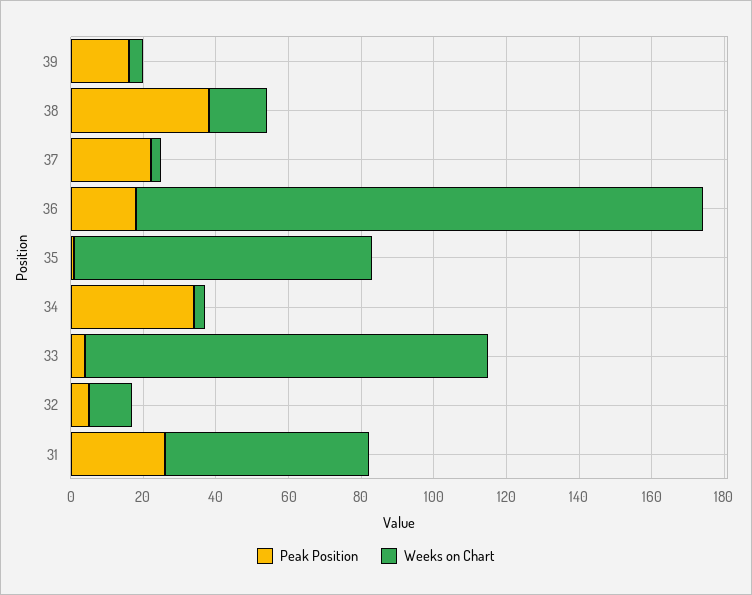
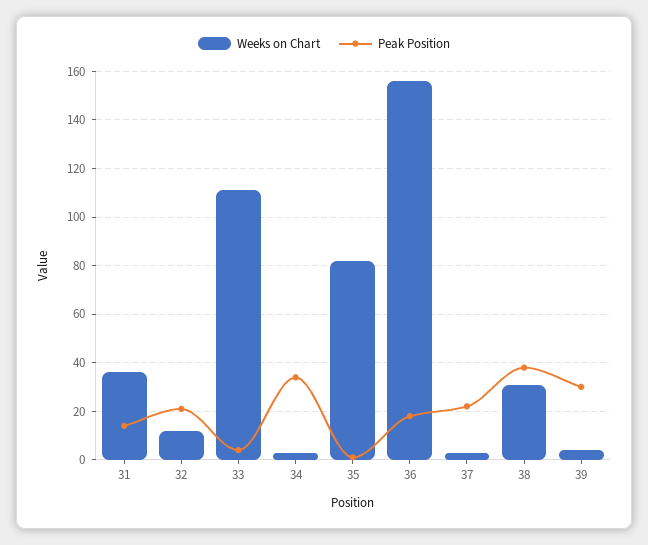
Peak Position, 39: 15 -> 30
Weeks on Chart, 38: 15 -> 30
Peak Position, 32: 5 -> 20
Peak Position, 31: 25 -> 15
Weeks on Chart, 31: 55 -> 35

